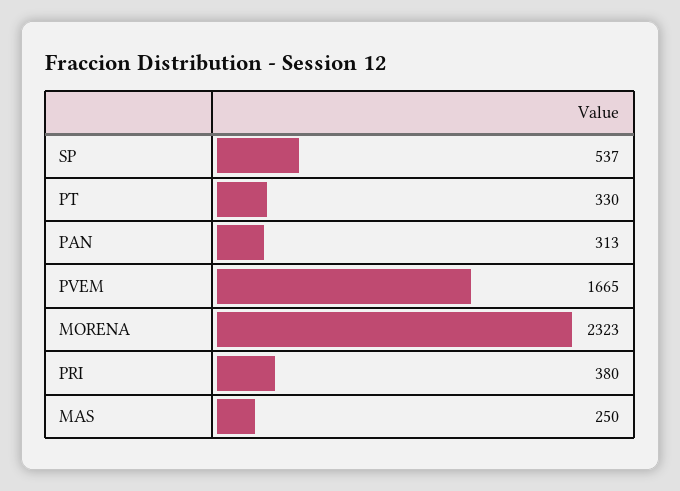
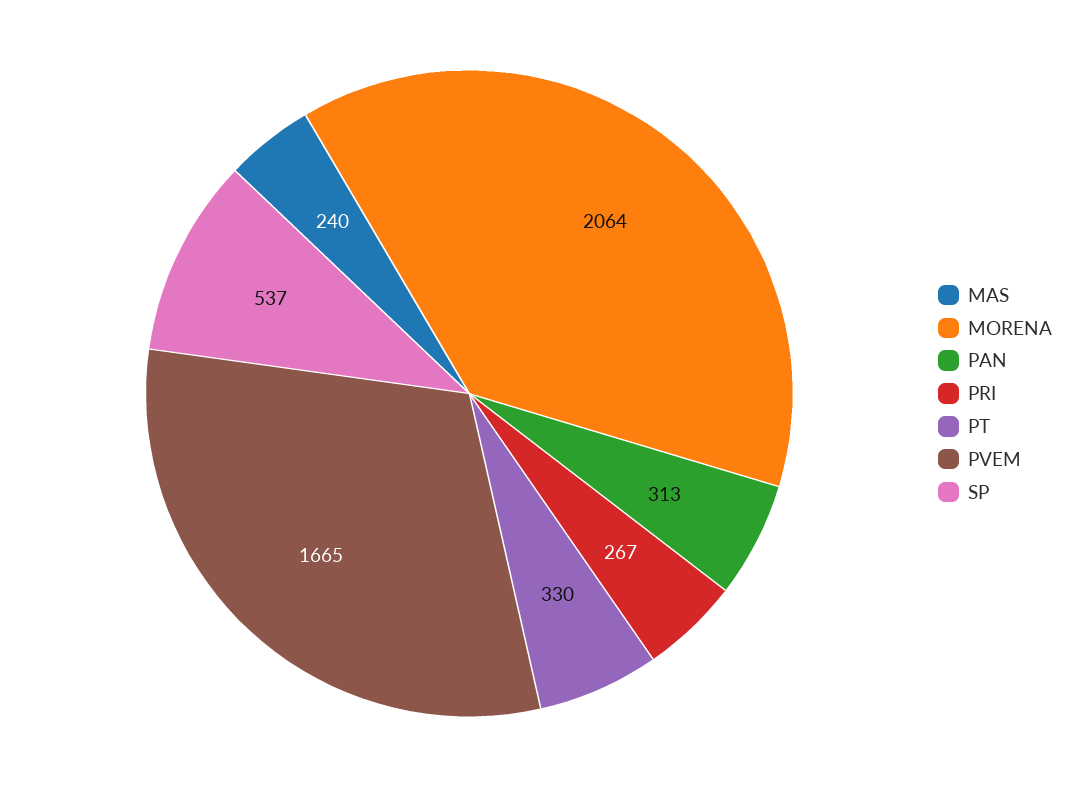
MORENA: 2323 -> 2064
PRI: 380 -> 267
MAS: 250 -> 240

